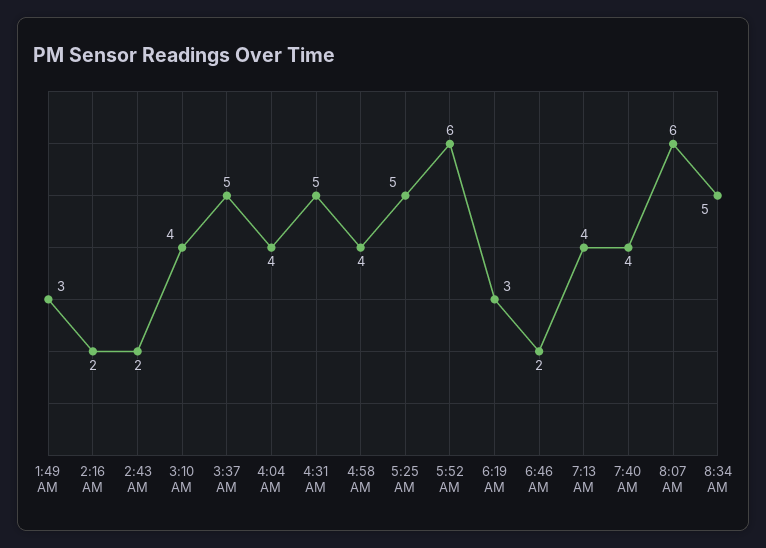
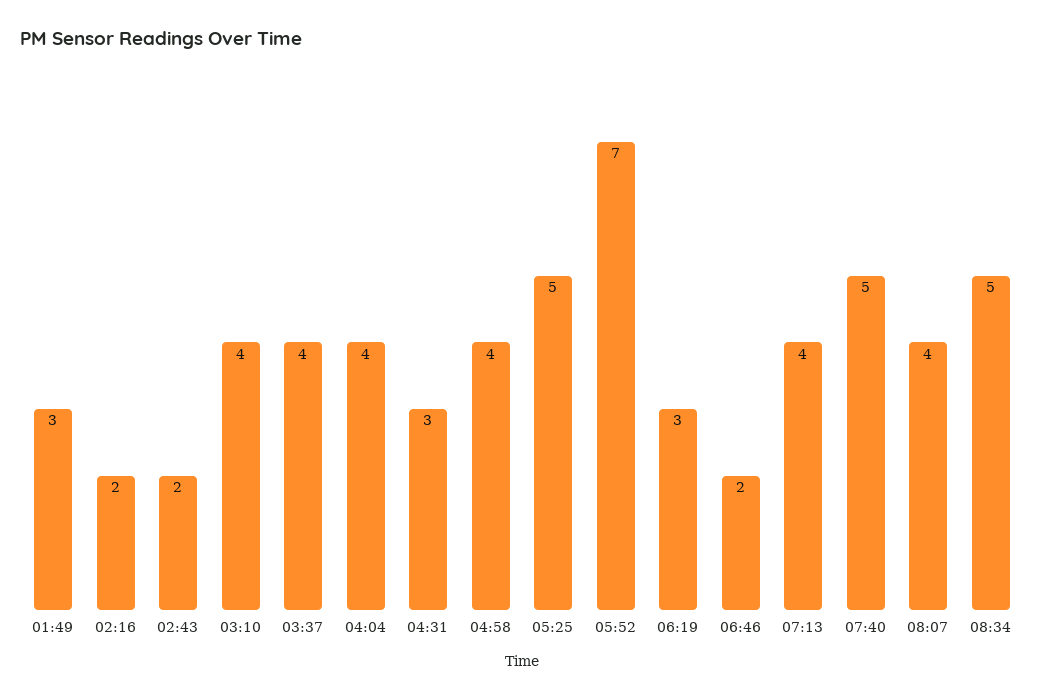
3:37 AM: 5 -> 4
4:31 AM: 5 -> 3
5:52 AM: 6 -> 7
7:40 AM: 4 -> 5
8:07 AM: 6 -> 4

